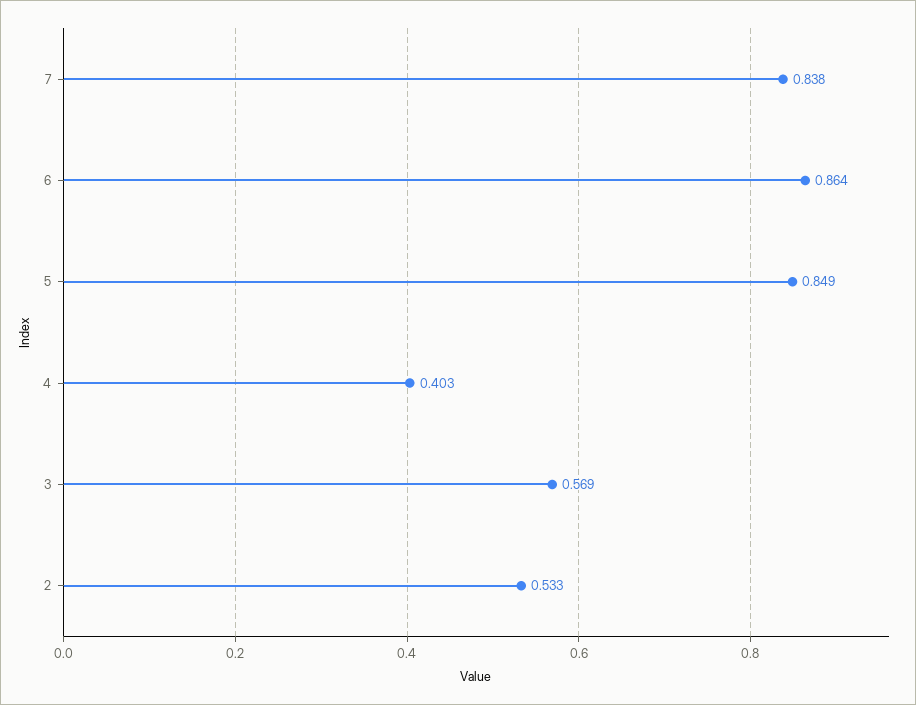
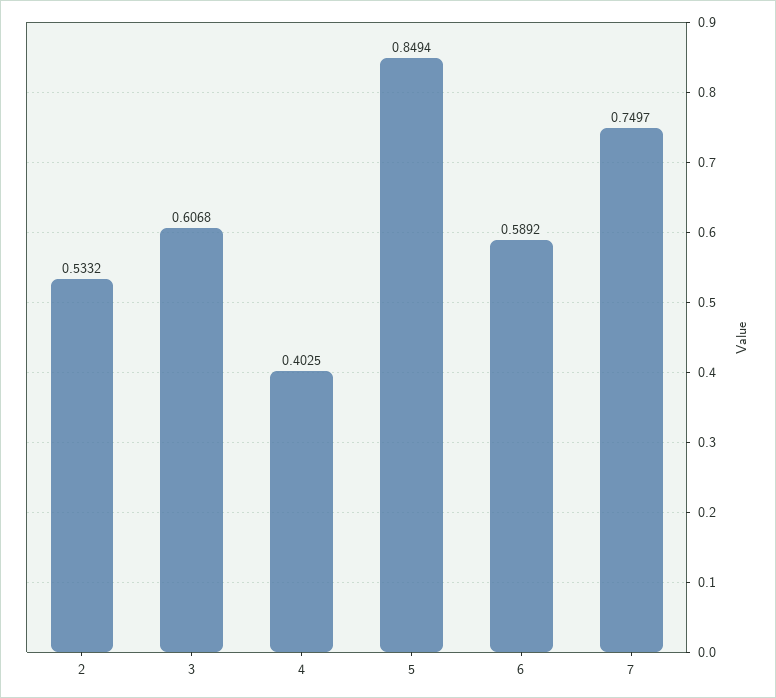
7: 0.838 -> 0.7497
6: 0.864 -> 0.5892
3: 0.569 -> 0.6068

